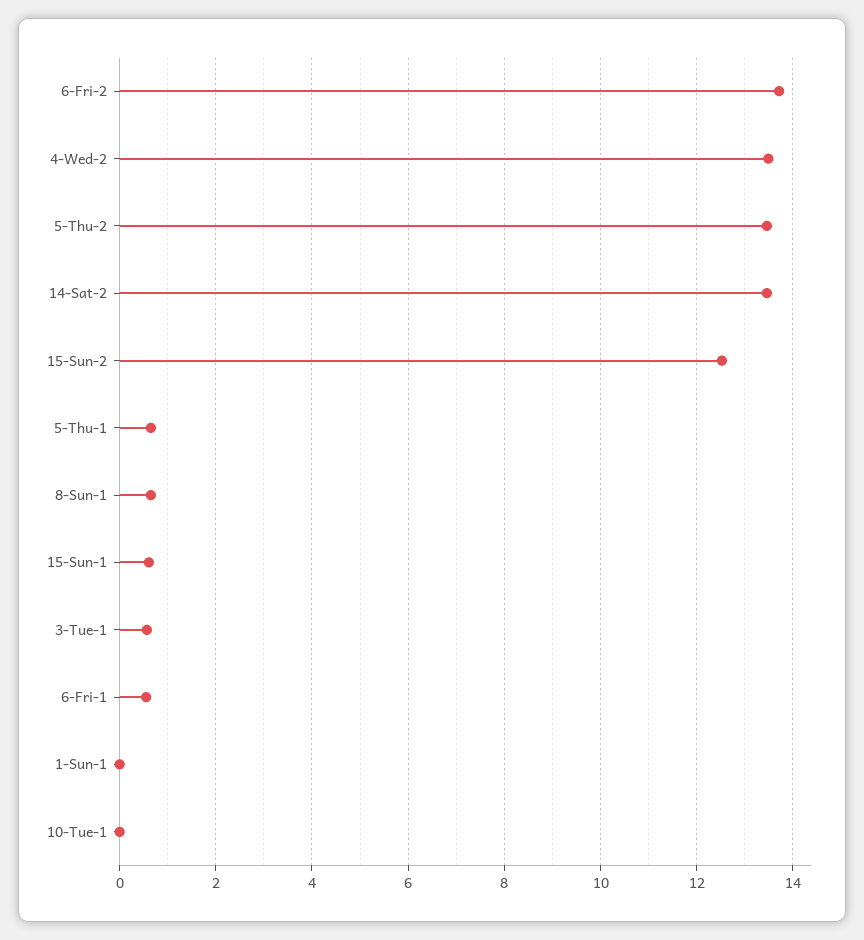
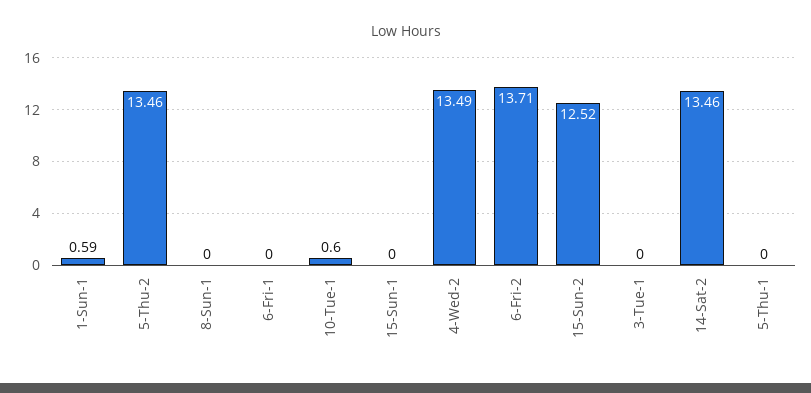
5-Thu-1: 0.6 -> 0
8-Sun-1: 0.6 -> 0
15-Sun-1: 0.6 -> 0
3-Tue-1: 0.6 -> 0
6-Fri-1: 0.6 -> 0
1-Sun-1: 0 -> 0.59
10-Tue-1: 0 -> 0.6

